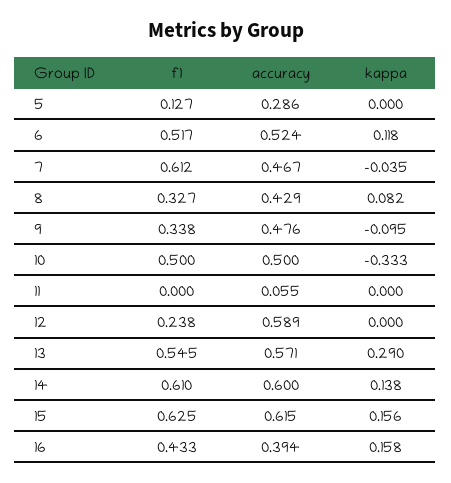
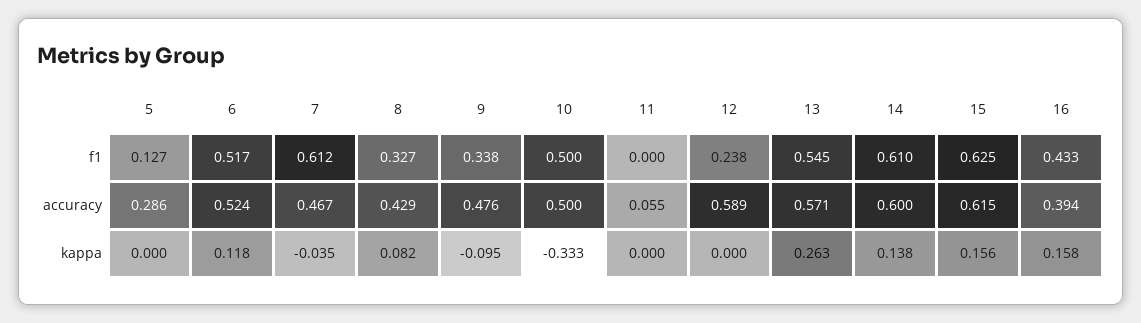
kappa, 13: 0.29 -> 0.263

